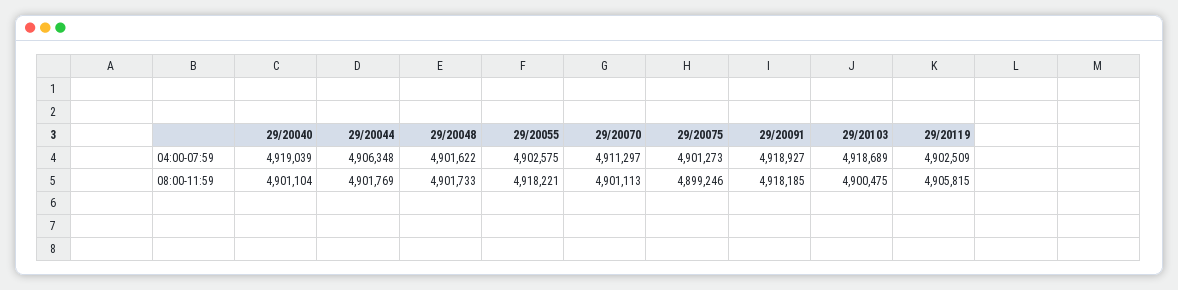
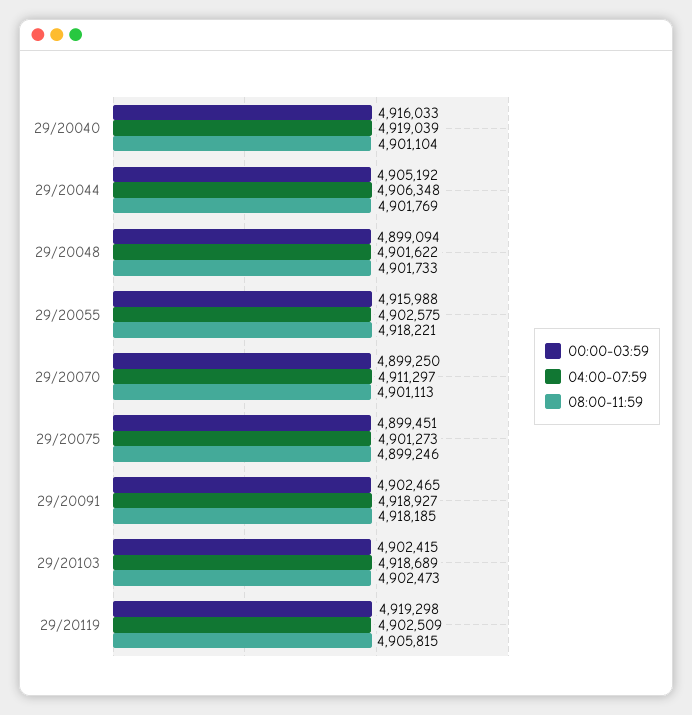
08:00-11:59, 29/20103: 4900475 -> 4902473
00:00-03:59, 29/20040: none -> 4916033
00:00-03:59, 29/20044: none -> 4905192
00:00-03:59, 29/20048: none -> 4899094
00:00-03:59, 29/20055: none -> 4915988
00:00-03:59, 29/20070: none -> 4899250
00:00-03:59, 29/20075: none -> 4899451
00:00-03:59, 29/20091: none -> 4902465
00:00-03:59, 29/20103: none -> 4902415
00:00-03:59, 29/20119: none -> 4919298

